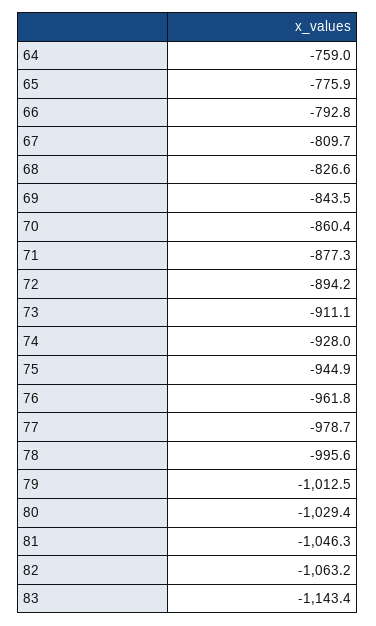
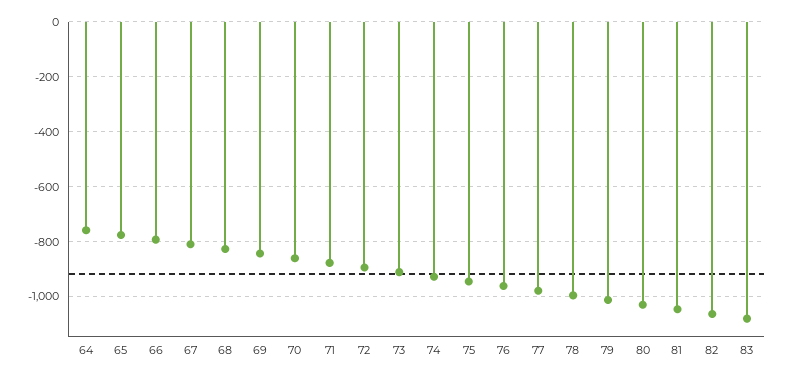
83: -1143.4 -> -1075

